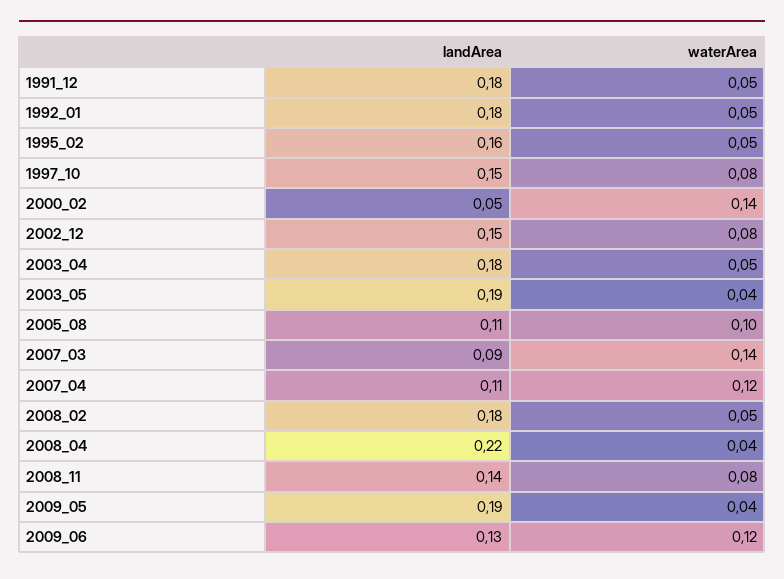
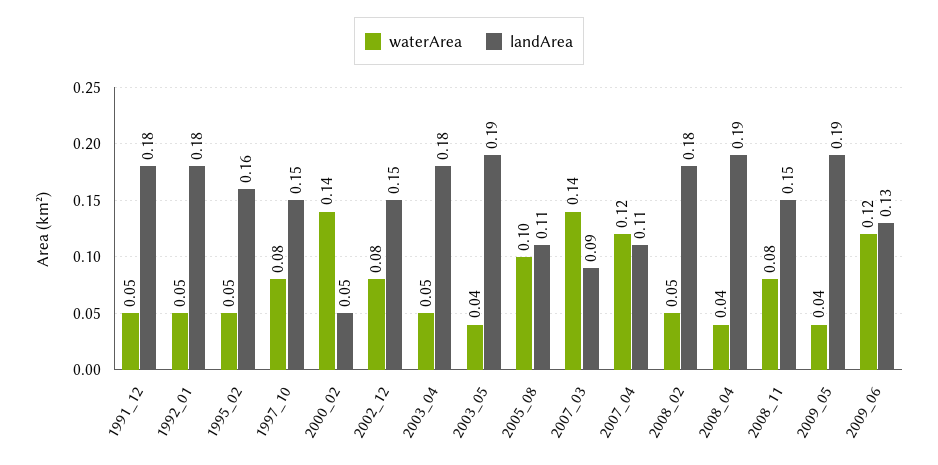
landArea, 2008_04: 0.22 -> 0.19
landArea, 2008_11: 0.14 -> 0.15

